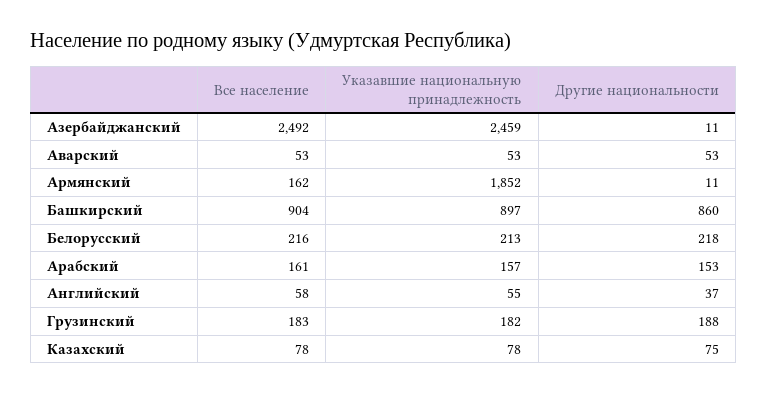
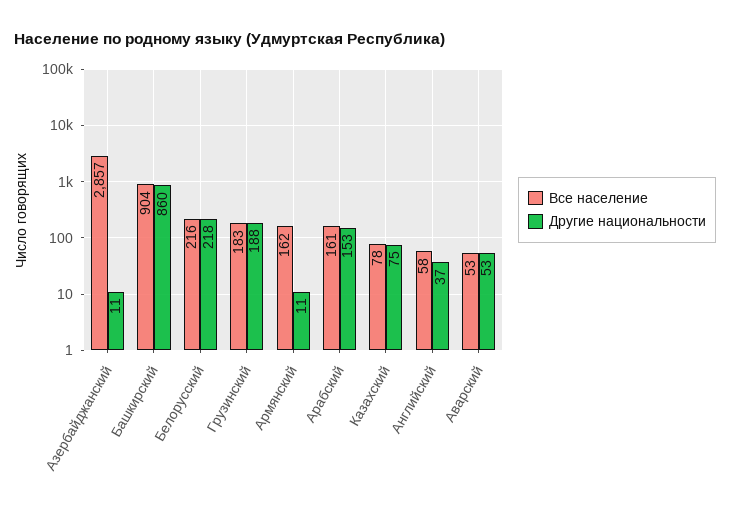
Все население, Азербайджанский: 2492 -> 2857
Указавшие национальную принадлежность, Азербайджанский: 2459 -> none
Указавшие национальную принадлежность, Аварский: 53 -> none
Указавшие национальную принадлежность, Армянский: 1852 -> none
Указавшие национальную принадлежность, Башкирский: 897 -> none
Указавшие национальную принадлежность, Белорусский: 213 -> none
Указавшие национальную принадлежность, Арабский: 157 -> none
Указавшие национальную принадлежность, Английский: 55 -> none
Указавшие национальную принадлежность, Грузинский: 182 -> none
Указавшие национальную принадлежность, Казахский: 78 -> none

